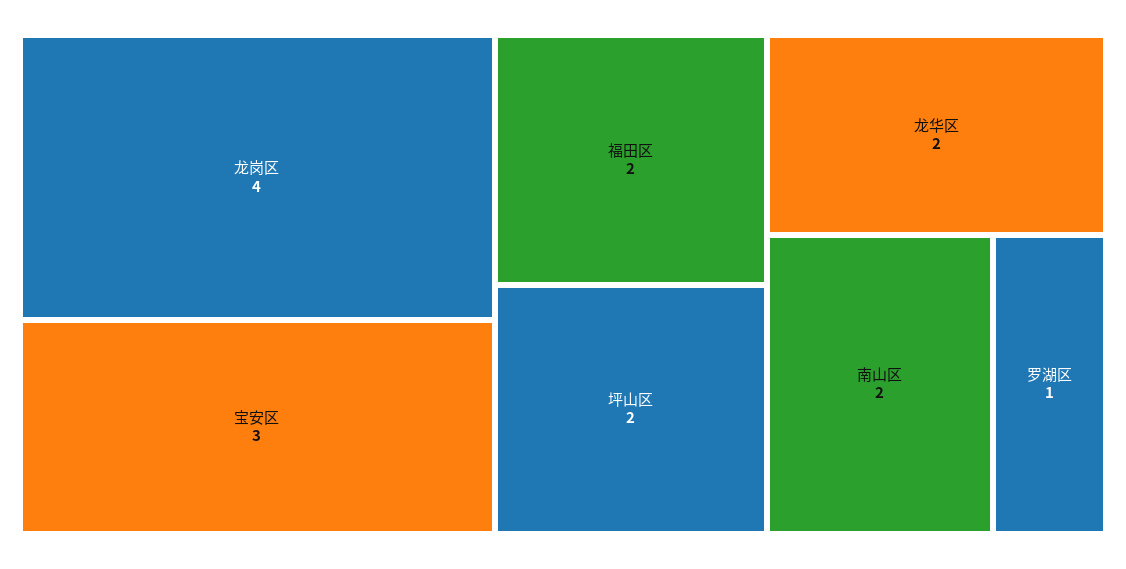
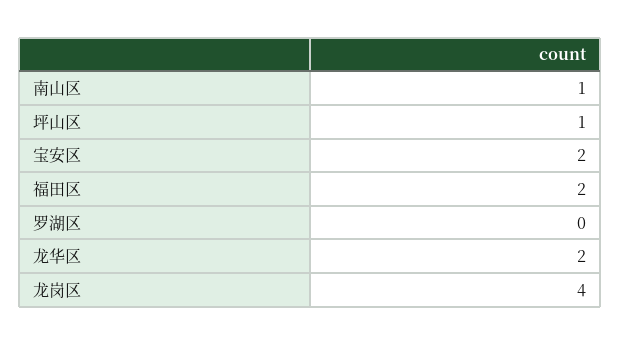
宝安区: 3 -> 2
坪山区: 2 -> 1
南山区: 2 -> 1
罗湖区: 1 -> 0

